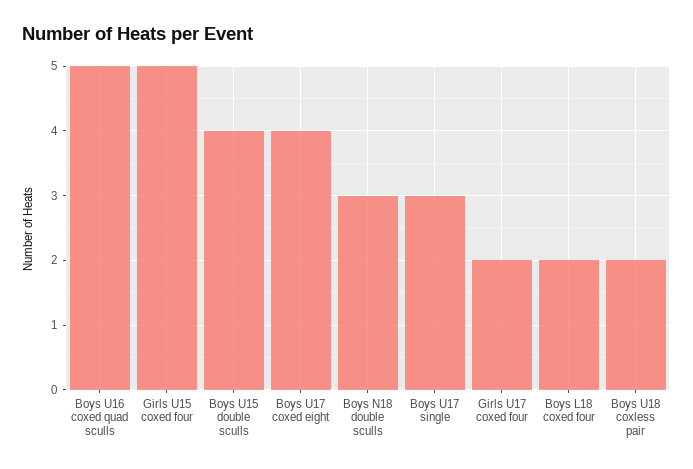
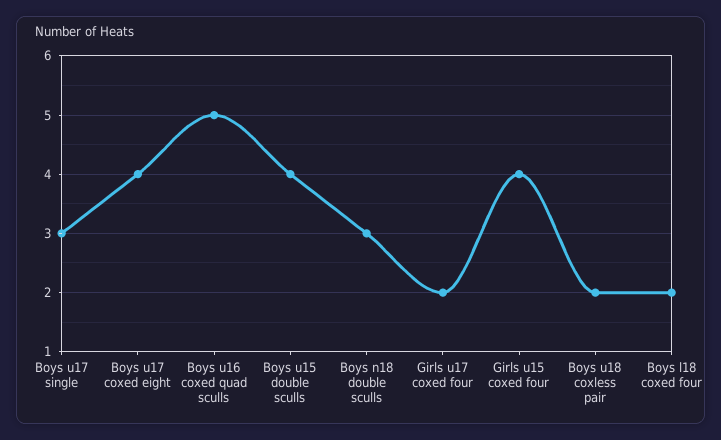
Girls U15 coxed four: 5 -> 4

